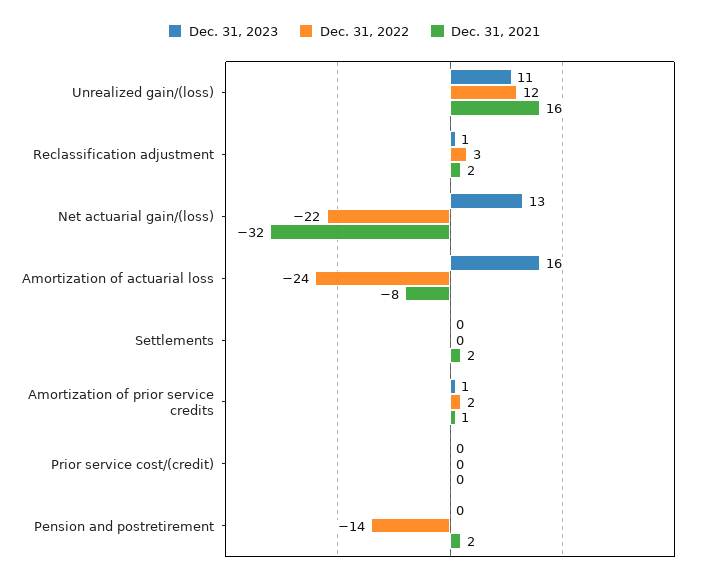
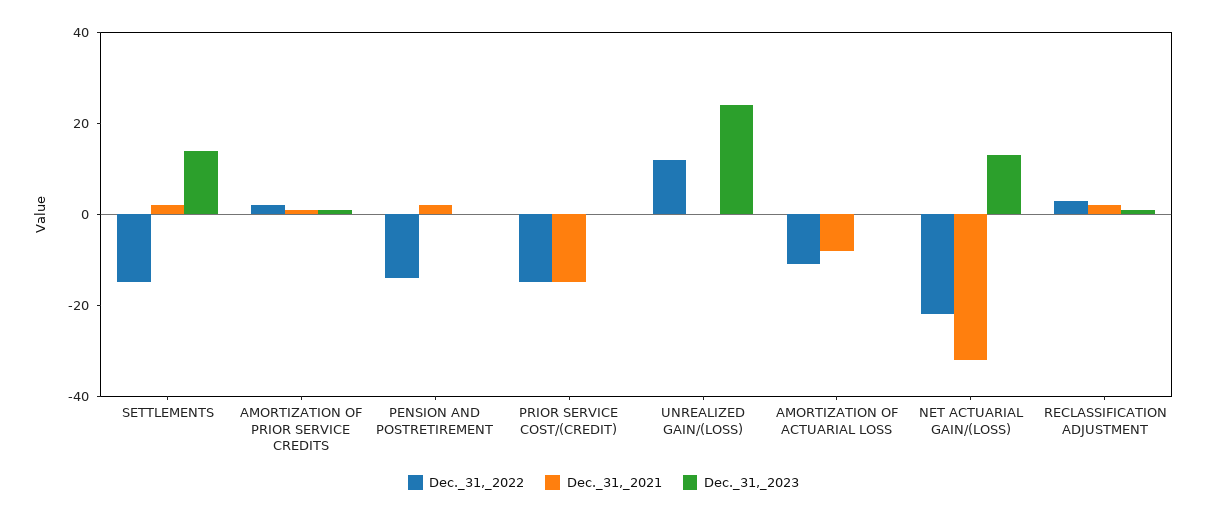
Dec. 31, 2023, Unrealized gain/(loss): 11 -> 25
Dec. 31, 2021, Unrealized gain/(loss): 16 -> 0
Dec. 31, 2023, Amortization of actuarial loss: 16 -> 0
Dec. 31, 2022, Amortization of actuarial loss: -24 -> -10
Dec. 31, 2023, Settlements: 0 -> 15
Dec. 31, 2022, Settlements: 0 -> -15
Dec. 31, 2022, Prior service cost/(credit): 0 -> -15
Dec. 31, 2021, Prior service cost/(credit): 0 -> -15

